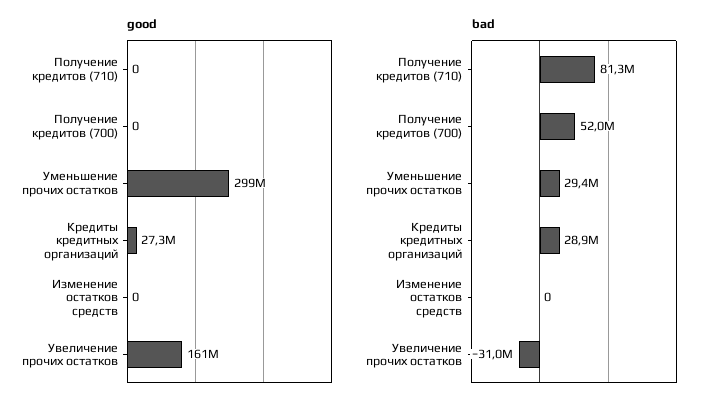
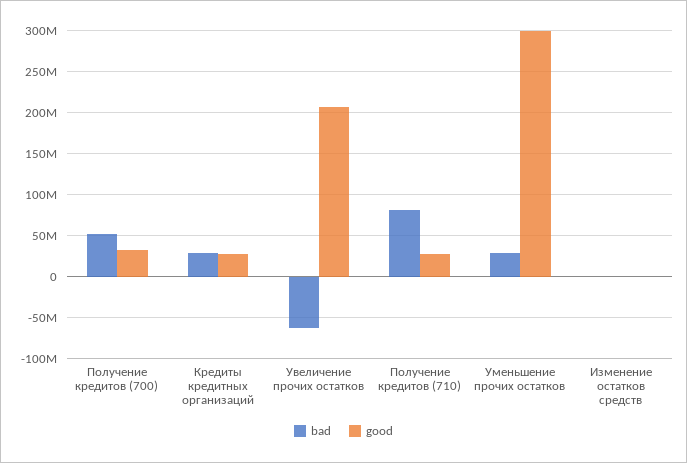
good, Получение кредитов (710): 0 -> 30000000
good, Получение кредитов (700): 0 -> 30000000
good, Увеличение прочих остатков: 161000000 -> 210000000
bad, Увеличение прочих остатков: -31000000 -> -60000000

